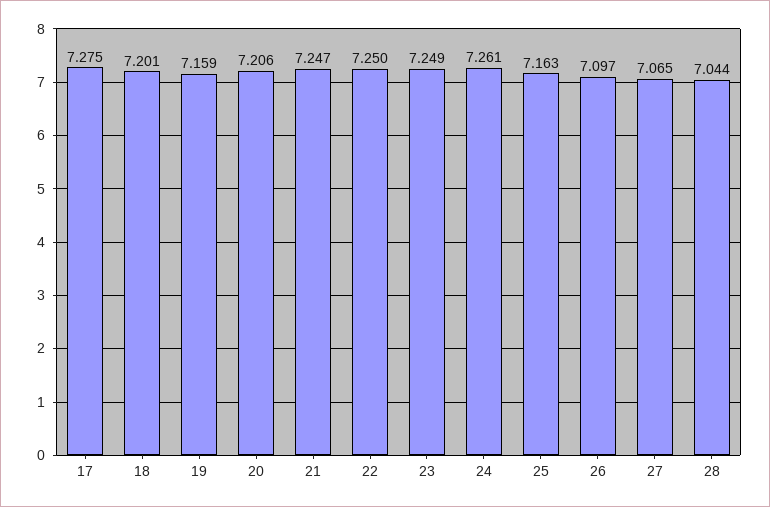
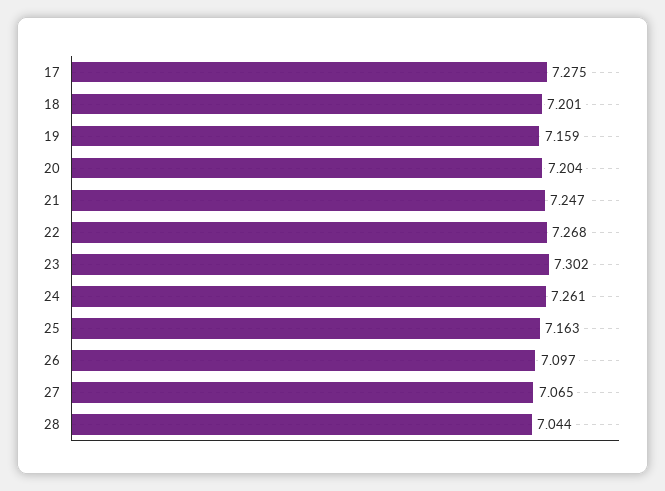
20: 7.206 -> 7.204
22: 7.25 -> 7.268
23: 7.249 -> 7.302

